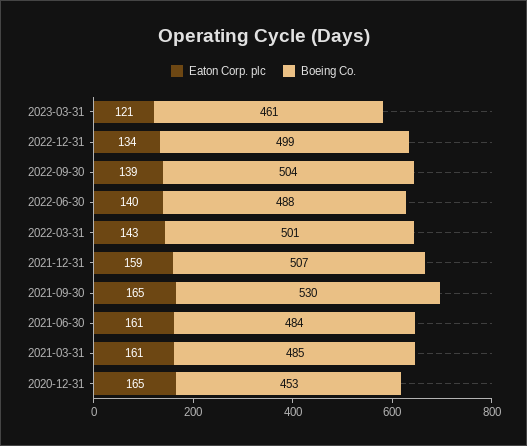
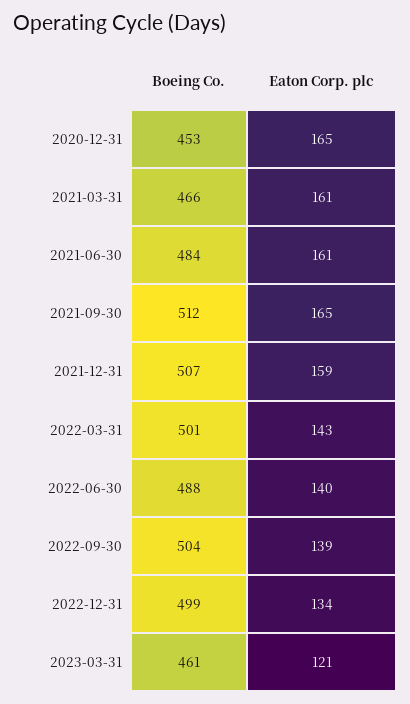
Boeing Co., 2021-09-30: 530 -> 512
Boeing Co., 2021-03-31: 485 -> 466

